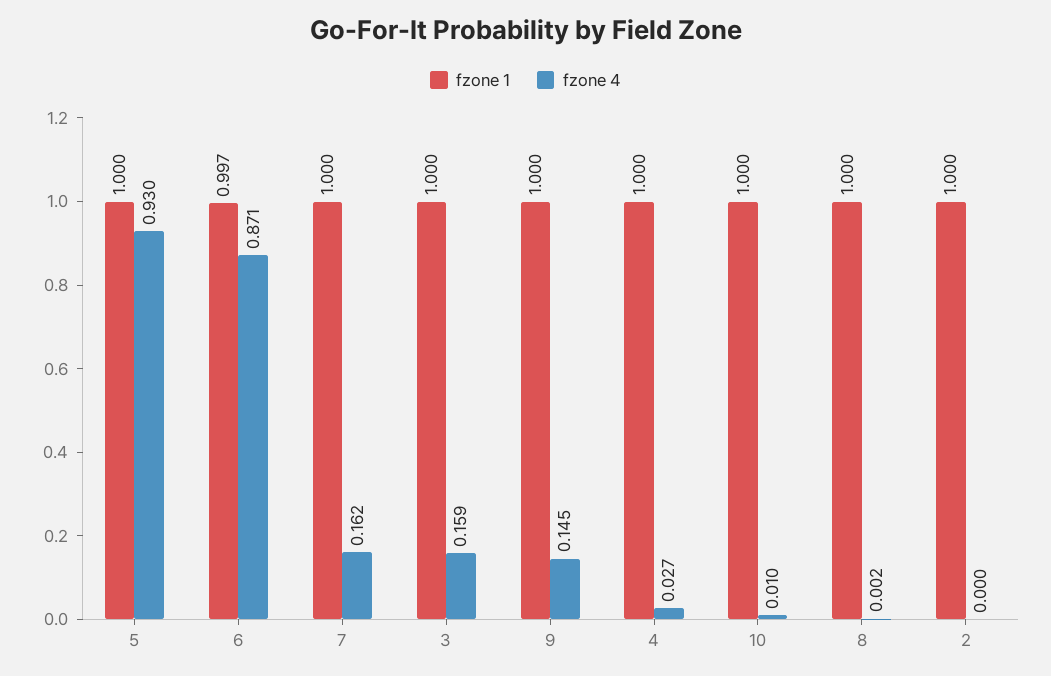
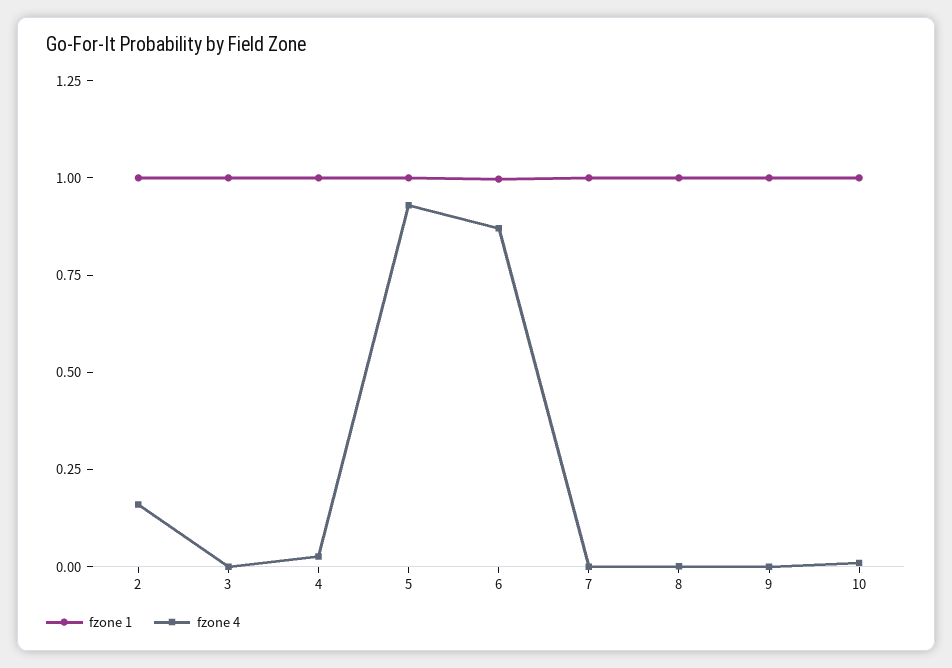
fzone 4, 7: 0.162 -> 0
fzone 4, 3: 0.159 -> 0
fzone 4, 9: 0.145 -> 0
fzone 4, 2: 0 -> 0.15

